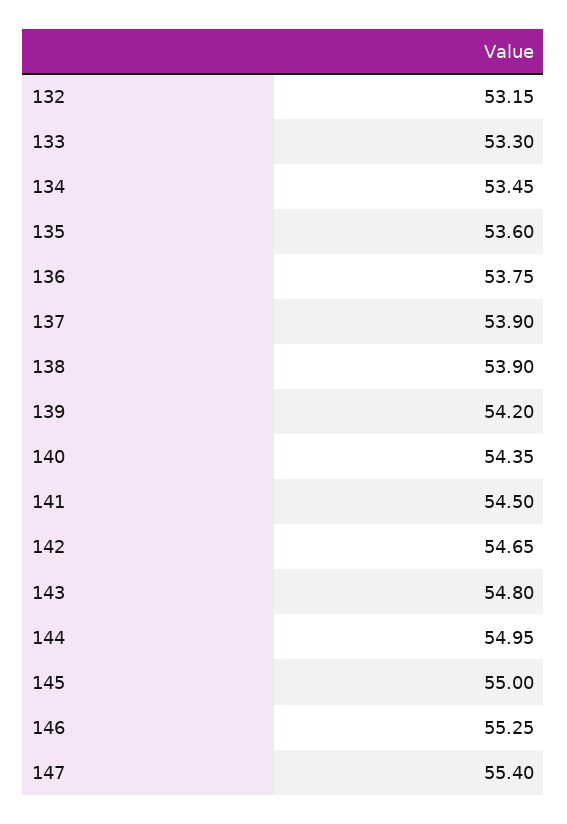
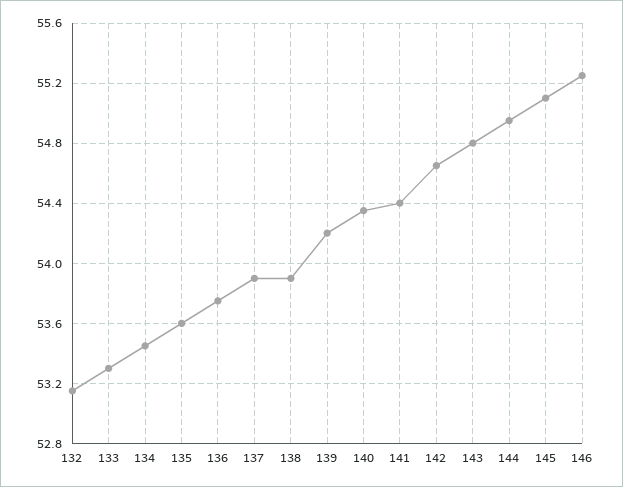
141: 54.5 -> 54.4
145: 55 -> 55.1
147: 55.4 -> none

